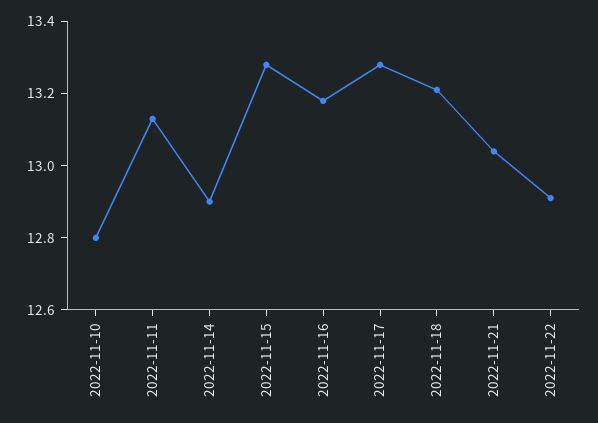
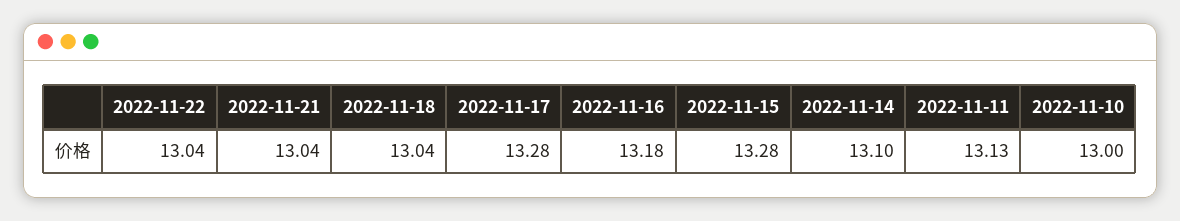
2022-11-10: 12.8 -> 13
2022-11-14: 12.9 -> 13.1
2022-11-18: 13.2 -> 13.04
2022-11-22: 12.9 -> 13.04

